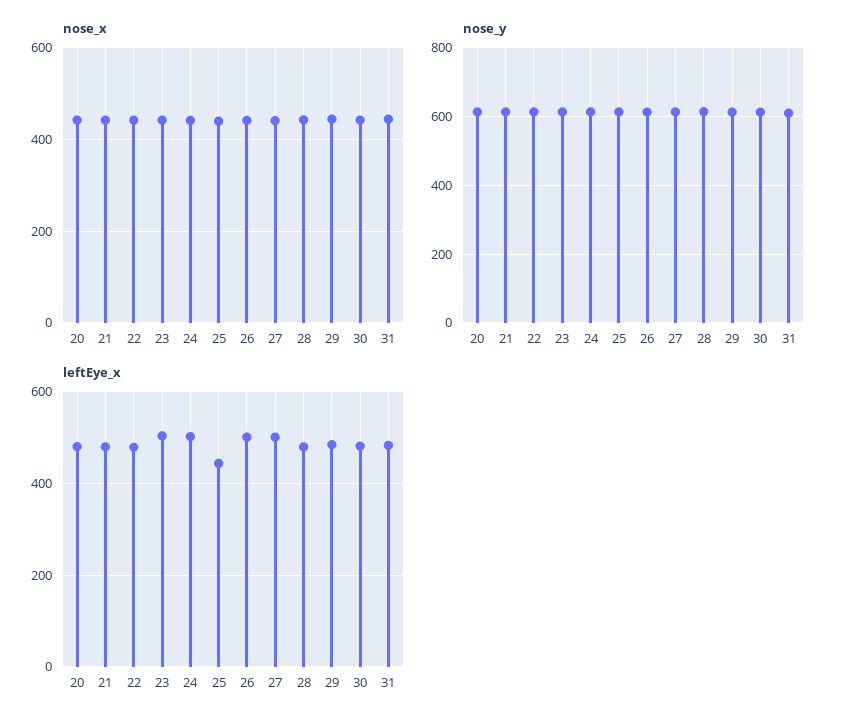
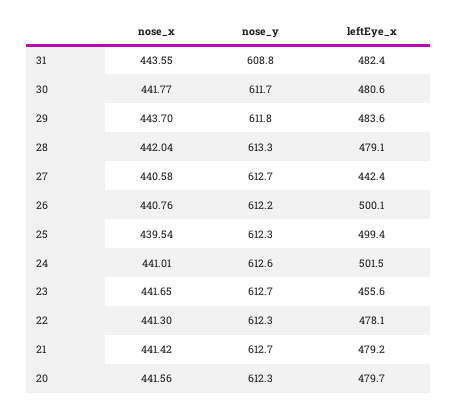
leftEye_x, 23: 500 -> 455.6
leftEye_x, 25: 440 -> 499.4
leftEye_x, 27: 500 -> 442.4

